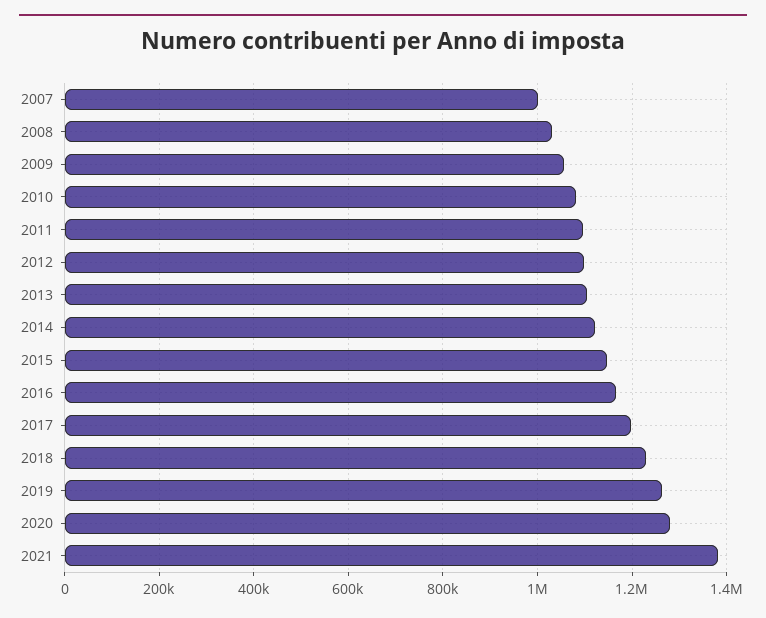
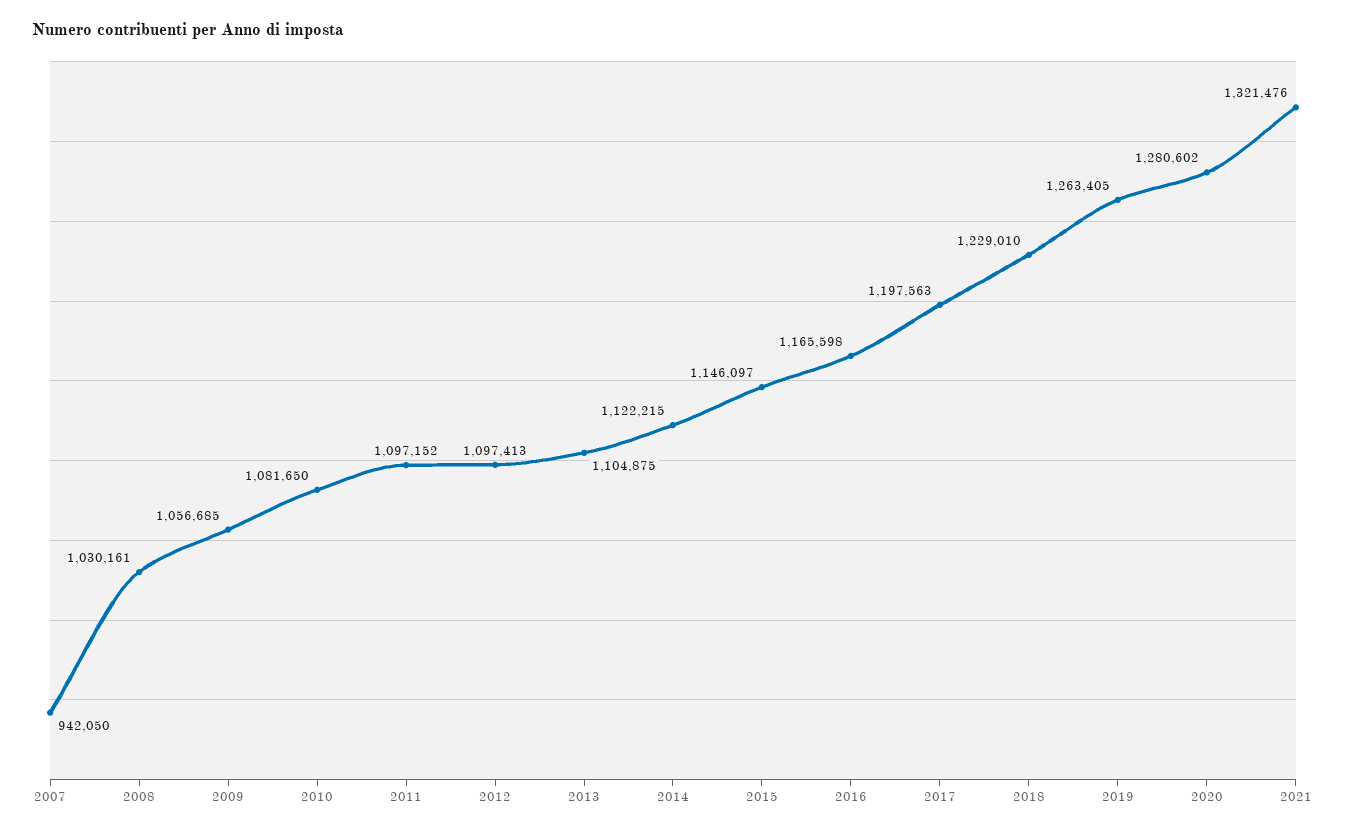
2007: 1000000 -> 942050
2021: 1380000 -> 1321476

